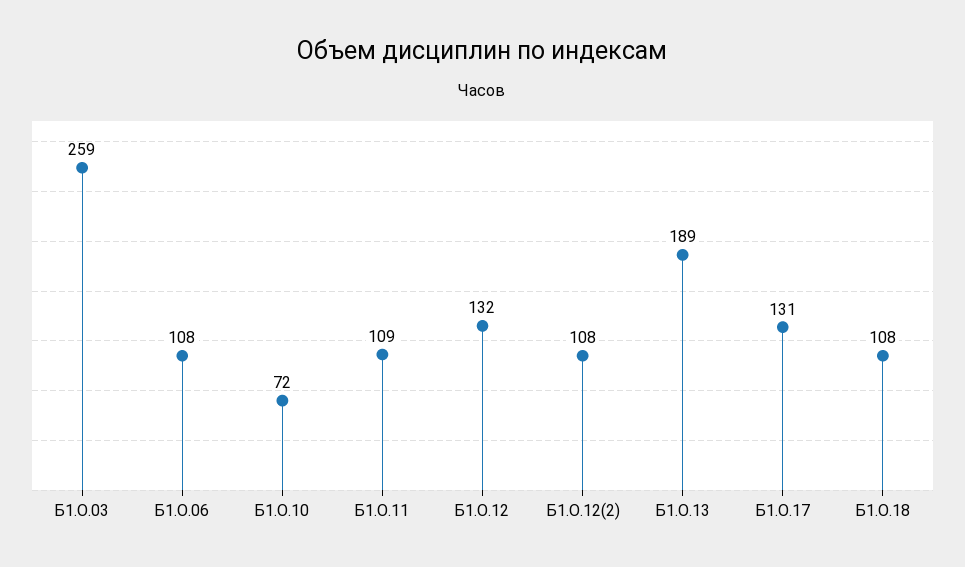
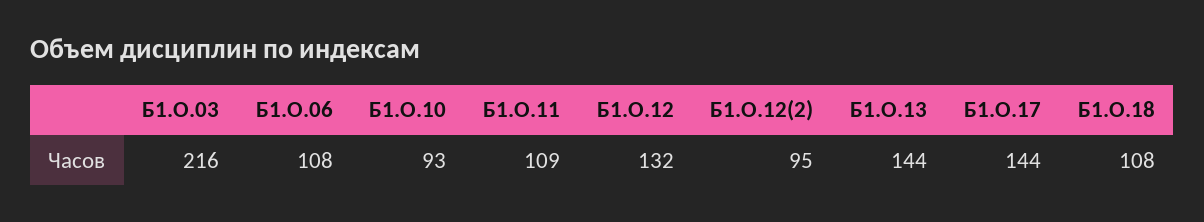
Б1.О.03: 259 -> 216
Б1.О.10: 72 -> 93
Б1.О.12(2): 108 -> 95
Б1.О.13: 189 -> 144
Б1.О.17: 131 -> 144

